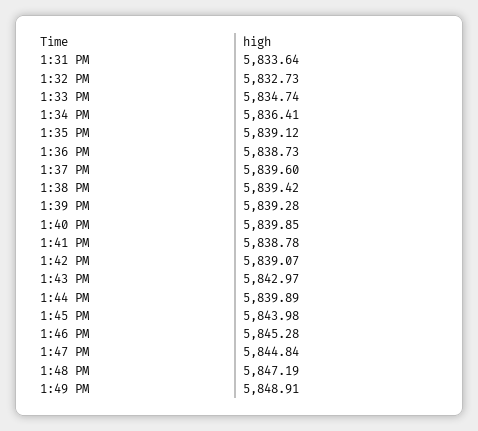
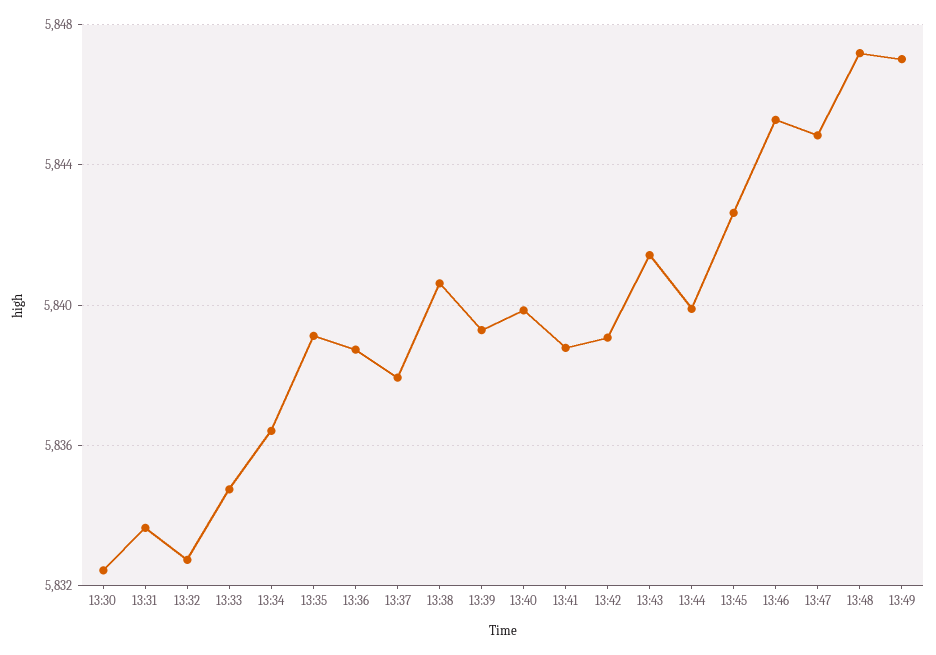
1:37 PM: 5839.6 -> 5838
1:38 PM: 5839.42 -> 5840.5
1:43 PM: 5842.97 -> 5841.5
1:45 PM: 5843.98 -> 5842.5
1:49 PM: 5848.91 -> 5847
13:30: none -> 5832.5

